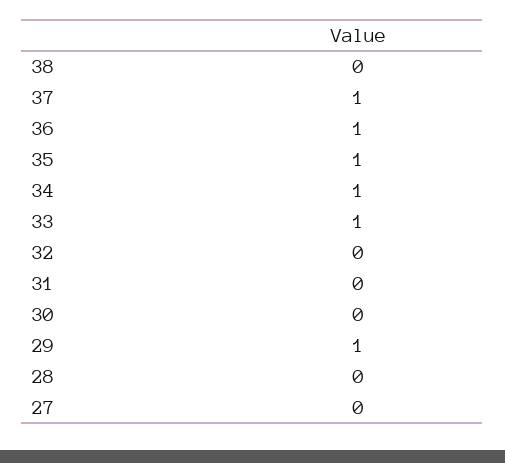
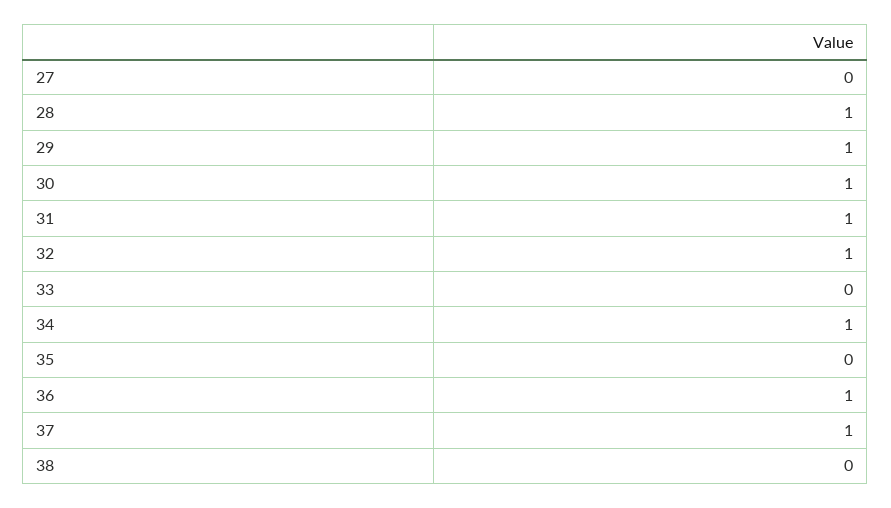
35: 1 -> 0
33: 1 -> 0
32: 0 -> 1
31: 0 -> 1
30: 0 -> 1
28: 0 -> 1

